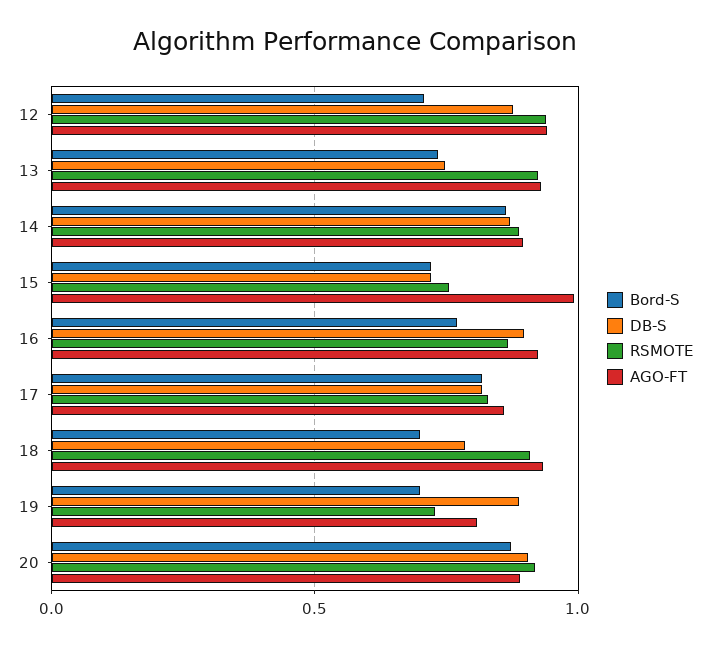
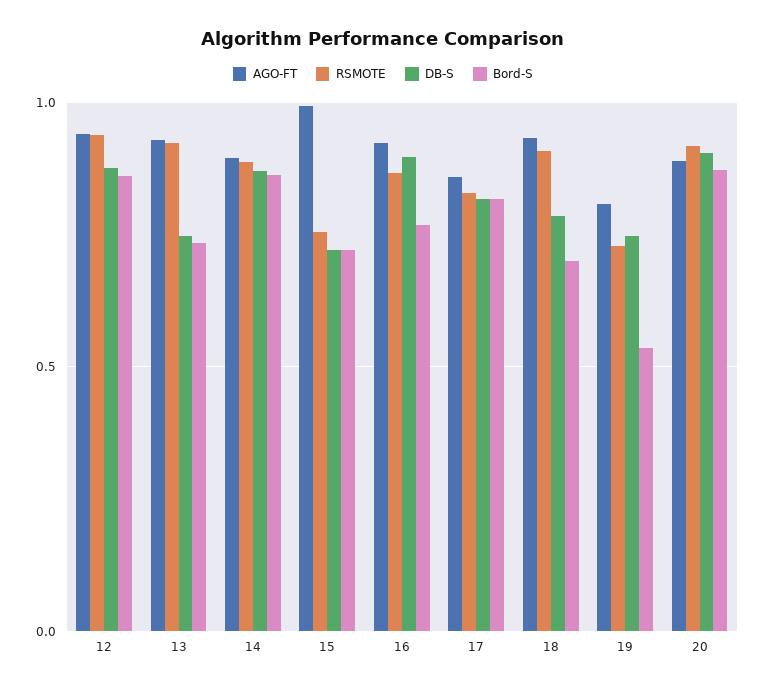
Bord-S, 12: 0.7 -> 0.85
Bord-S, 19: 0.7 -> 0.55
DB-S, 19: 0.9 -> 0.75

